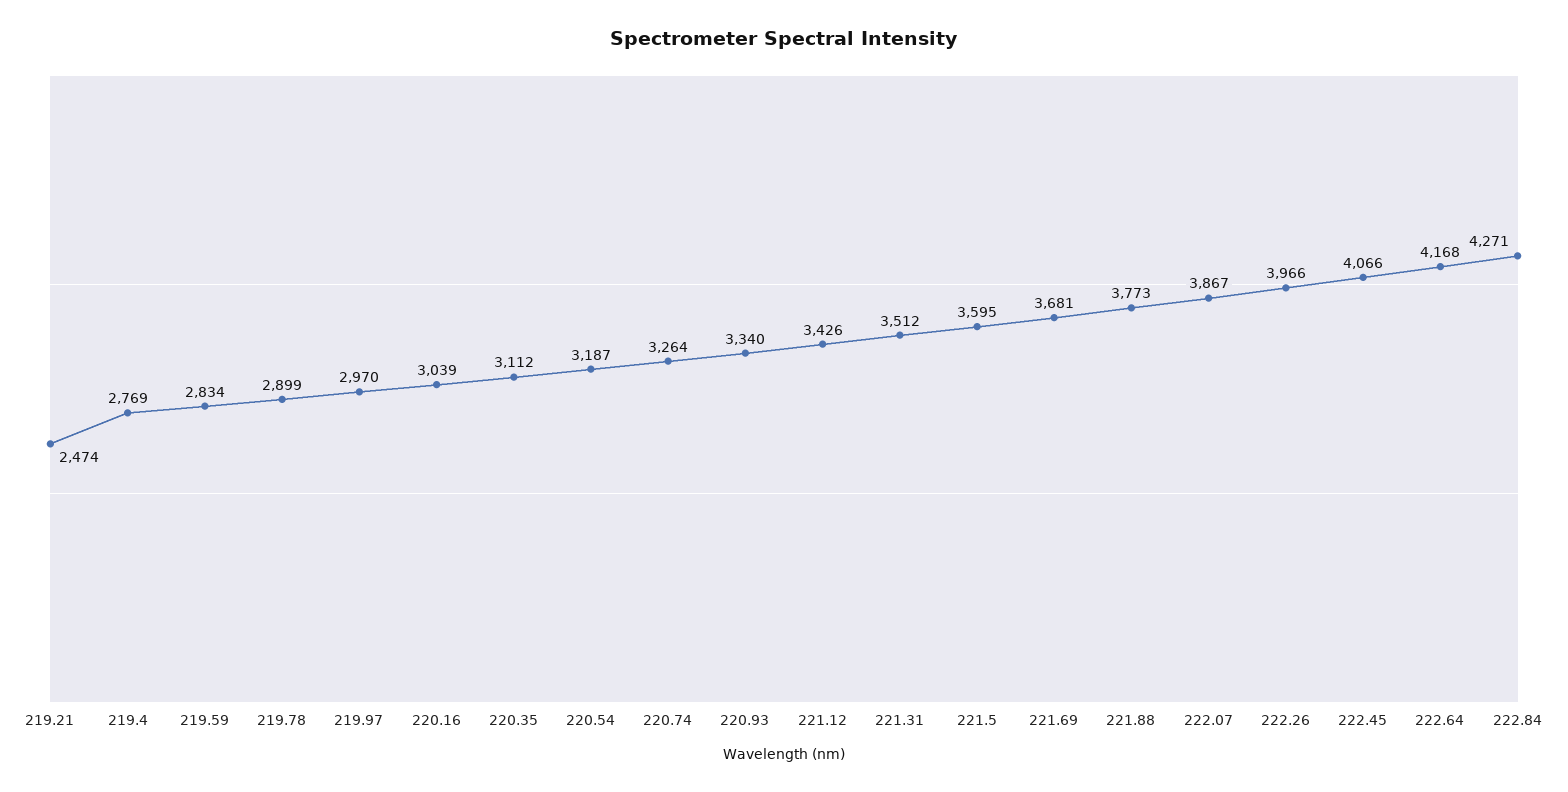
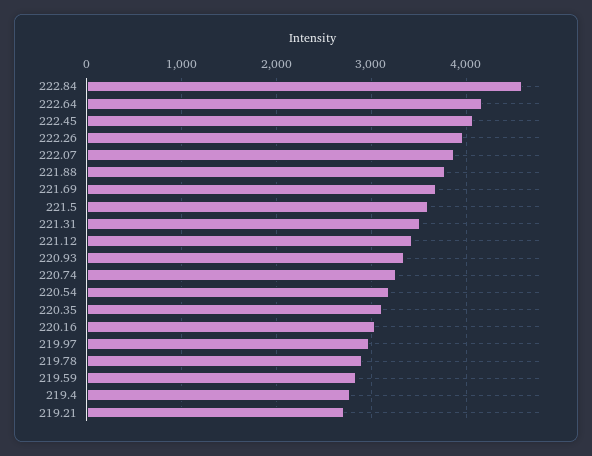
219.21: 2474 -> 2700
222.84: 4271 -> 4600

